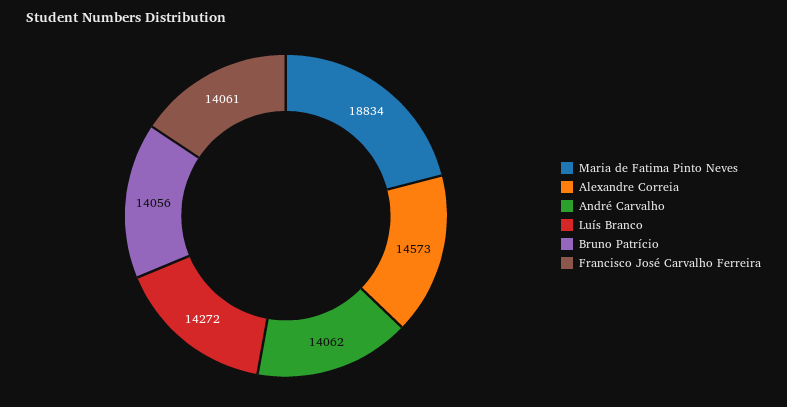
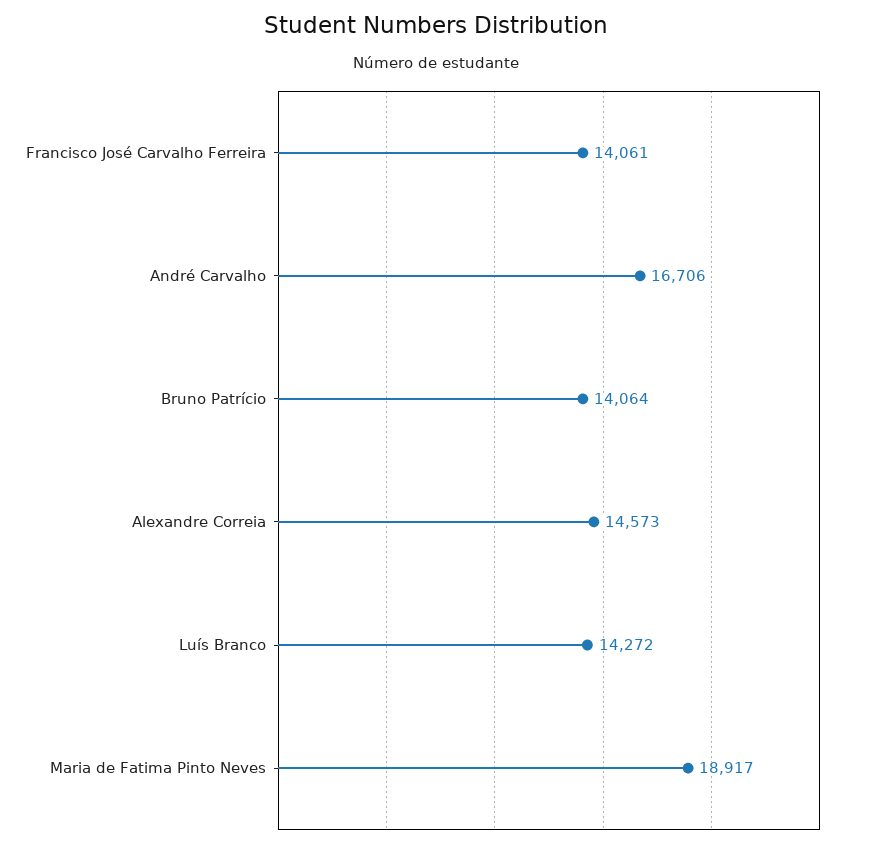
Maria de Fatima Pinto Neves: 18834 -> 18917
André Carvalho: 14062 -> 16706
Bruno Patrício: 14056 -> 14064

